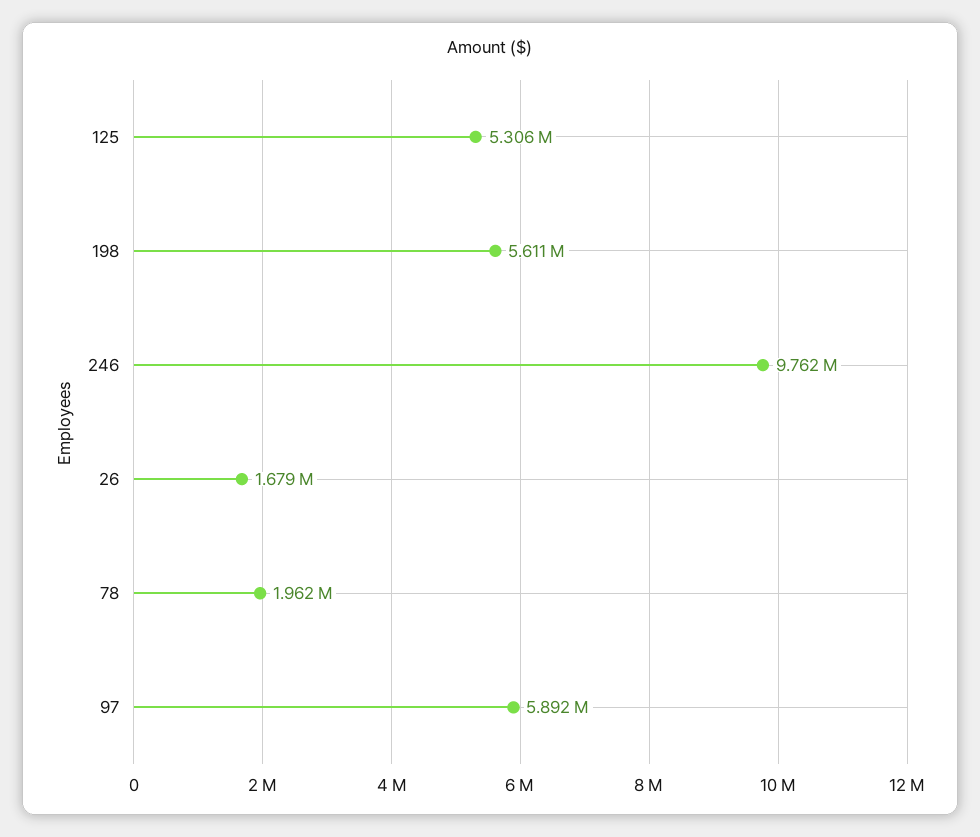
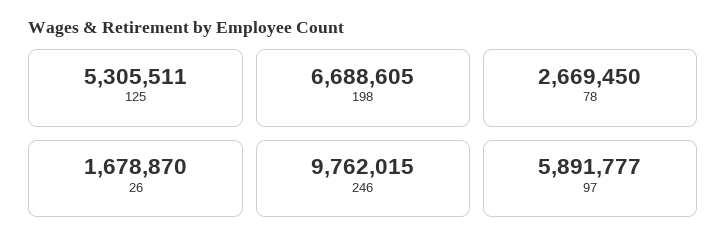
198: 5611000 -> 6688605
78: 1962000 -> 2669450

